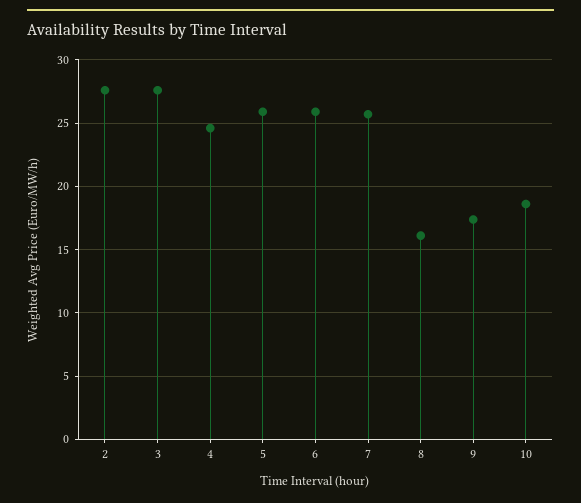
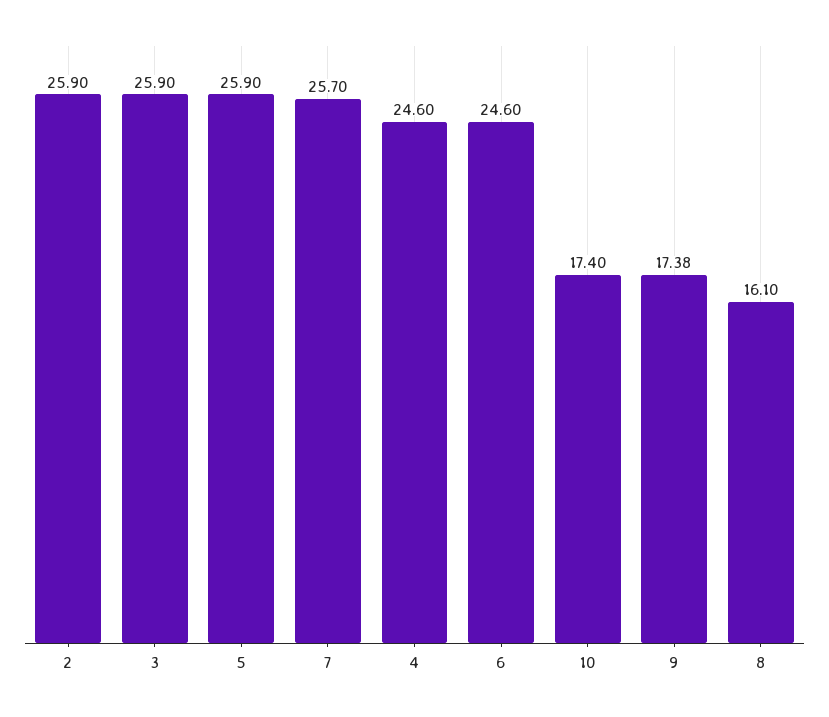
2: 27.5 -> 25.9
3: 27.5 -> 25.9
6: 26 -> 24.6
10: 18.5 -> 17.4

